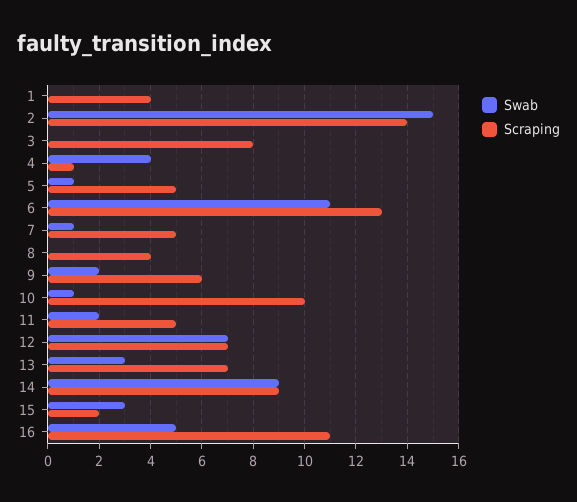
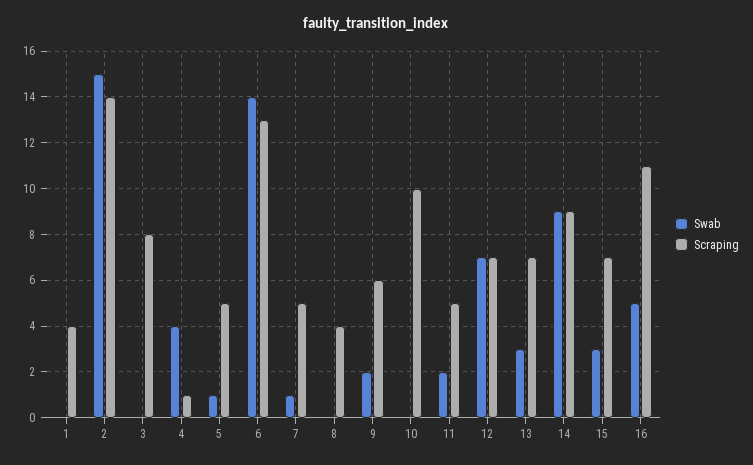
Swab, 6: 11 -> 14
Swab, 10: 1 -> 0
Scraping, 15: 2 -> 7

